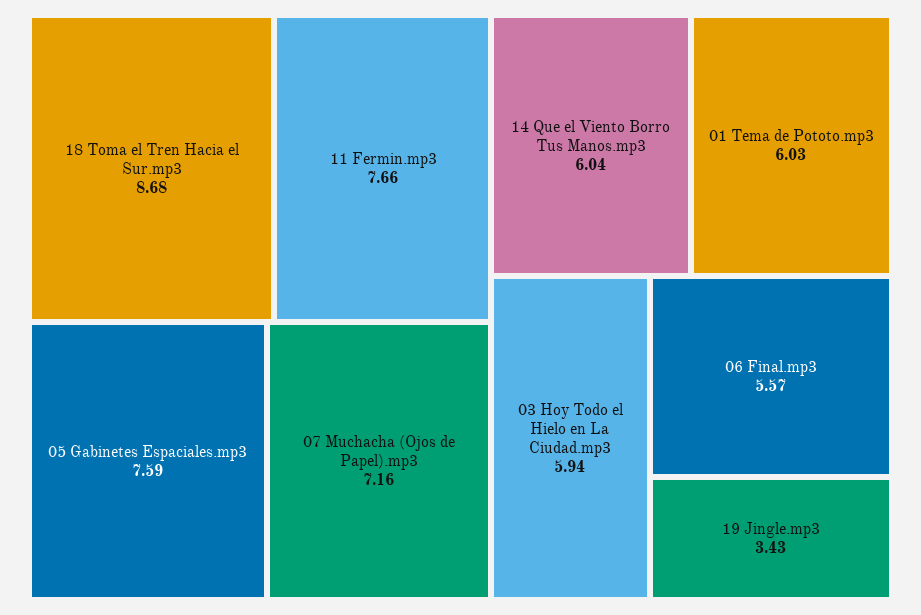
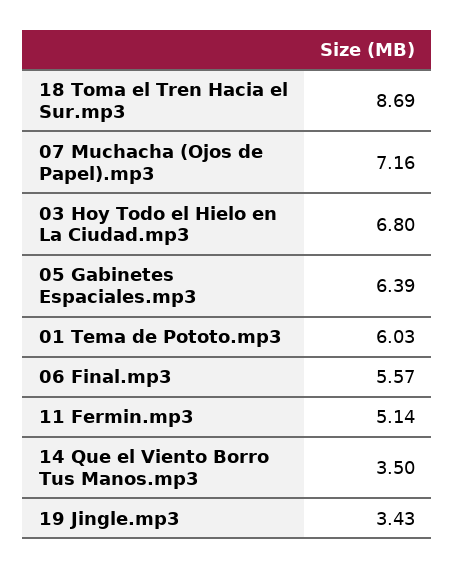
18 Toma el Tren Hacia el Sur.mp3: 8.68 -> 8.69
11 Fermin.mp3: 7.66 -> 5.14
05 Gabinetes Espaciales.mp3: 7.59 -> 6.39
14 Que el Viento Borro Tus Manos.mp3: 6.04 -> 3.5
03 Hoy Todo el Hielo en La Ciudad.mp3: 5.94 -> 6.8

